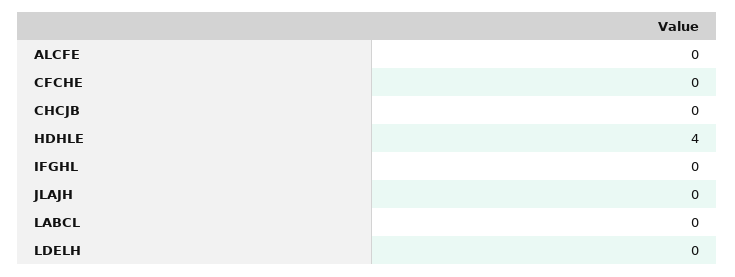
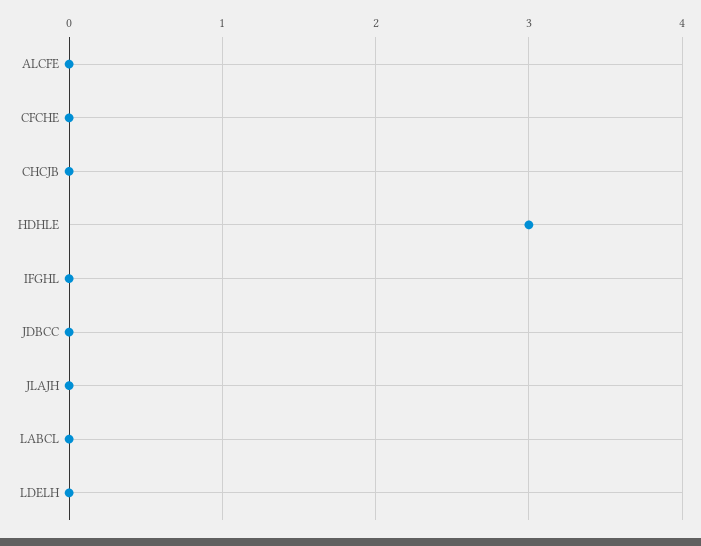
HDHLE: 4 -> 3
JDBCC: none -> 0

